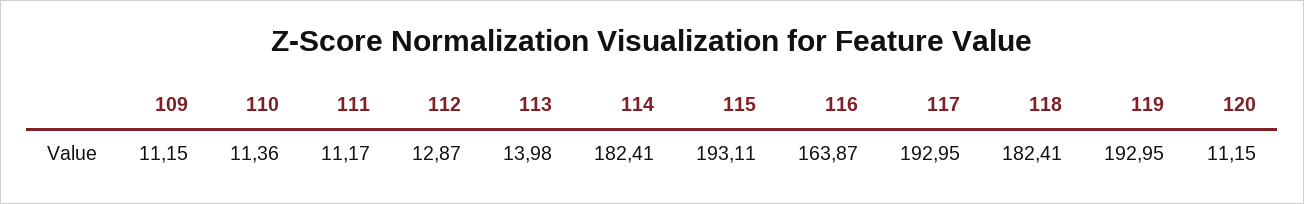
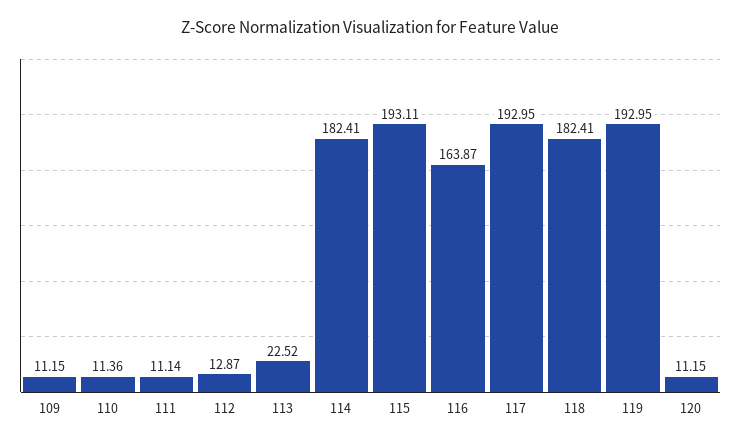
111: 11.17 -> 11.14
113: 13.98 -> 22.52

